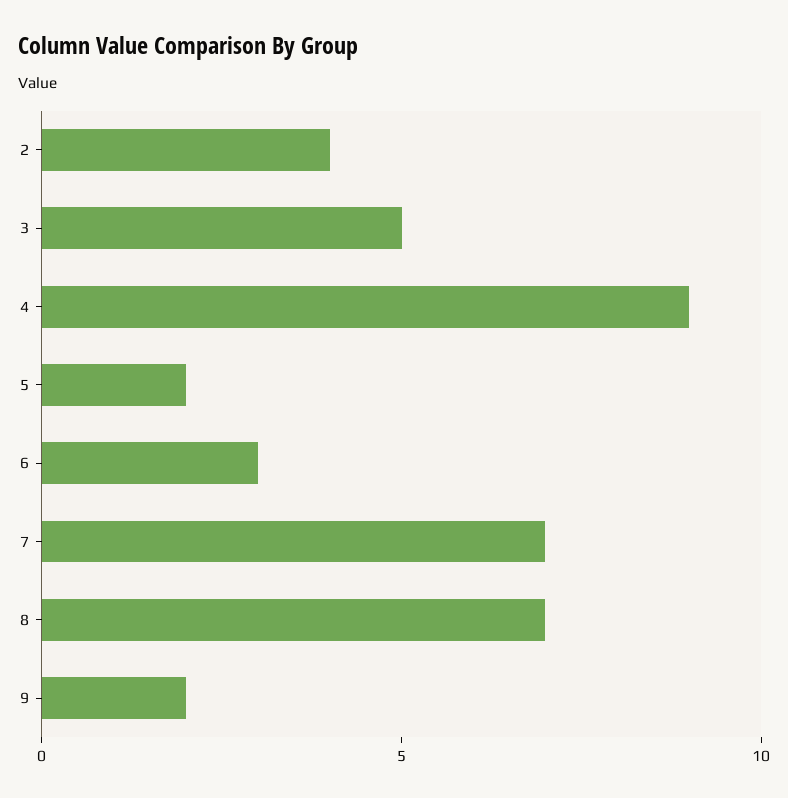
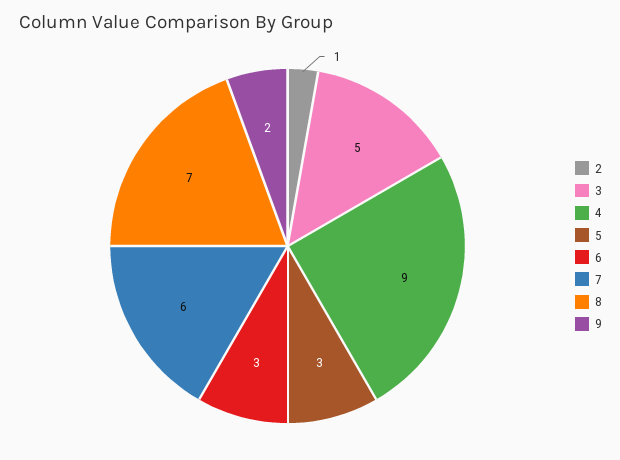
2: 4 -> 1
5: 2 -> 3
7: 7 -> 6

